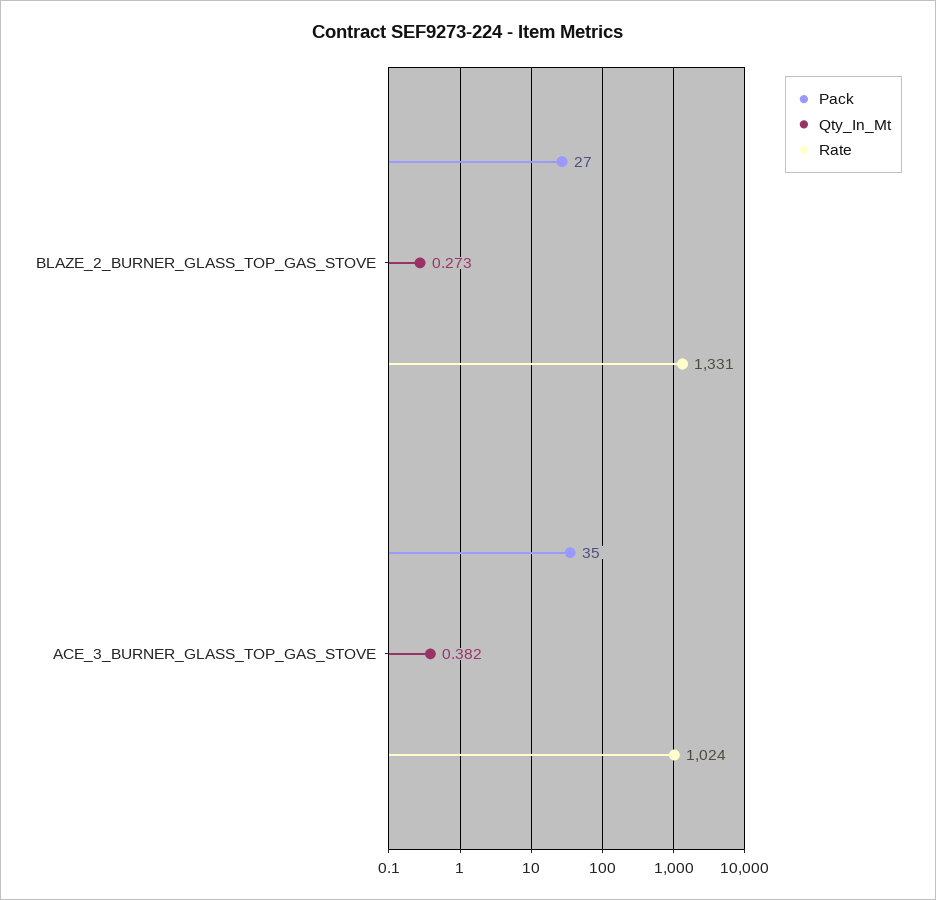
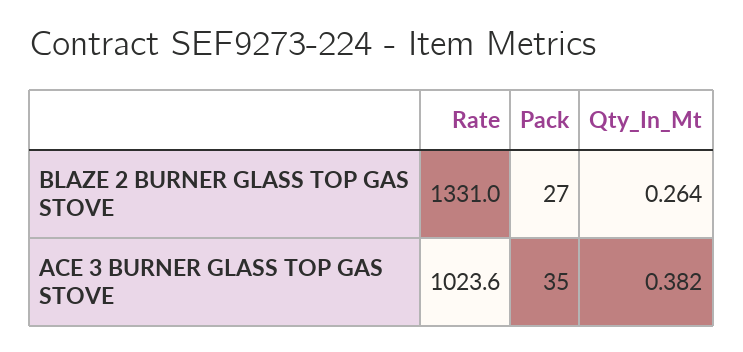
Qty_In_Mt, BLAZE_2_BURNER_GLASS_TOP_GAS_STOVE: 0.273 -> 0.264

